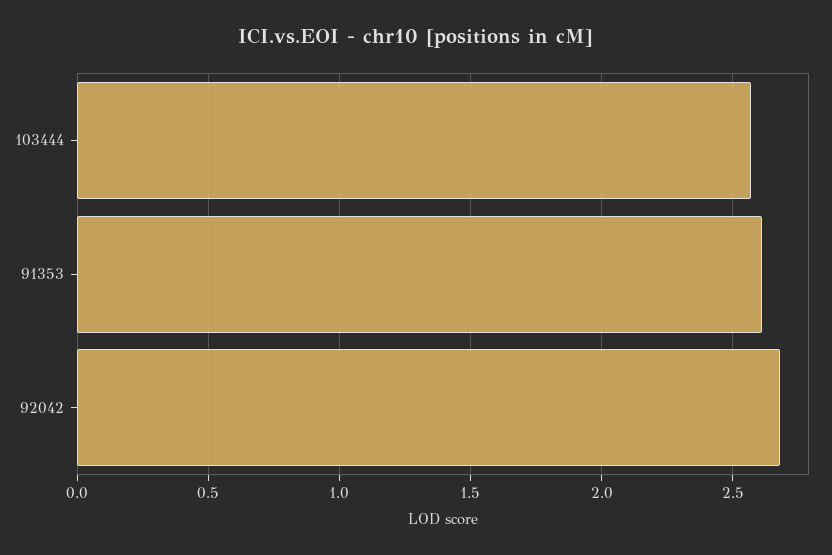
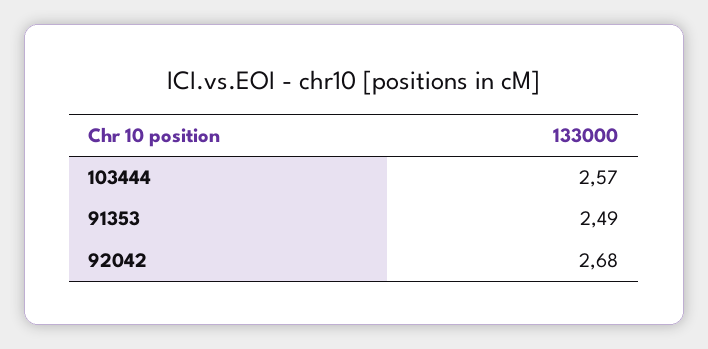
91353: 2.6 -> 2.49

